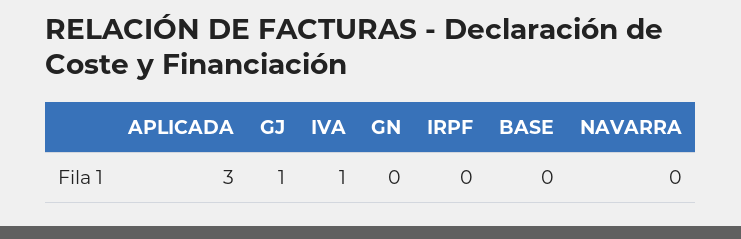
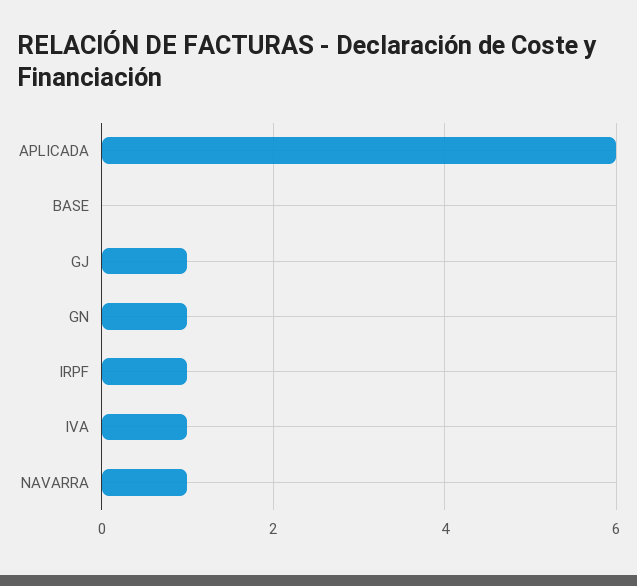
APLICADA: 3 -> 6
GN: 0 -> 1
IRPF: 0 -> 1
NAVARRA: 0 -> 1

